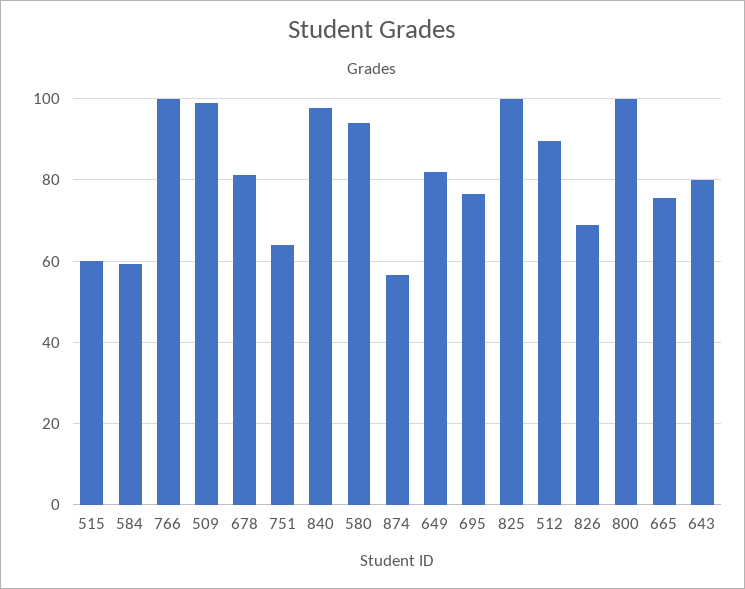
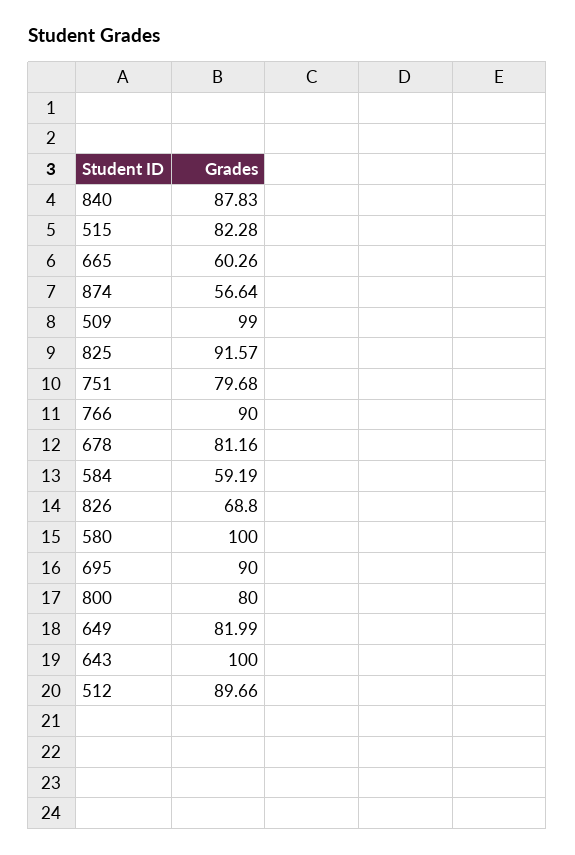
515: 60 -> 82.28
766: 100 -> 90
751: 64 -> 79.68
840: 98 -> 87.83
580: 94 -> 100
695: 76 -> 90
825: 100 -> 91.57
800: 100 -> 80
665: 76 -> 60.26
643: 80 -> 100

